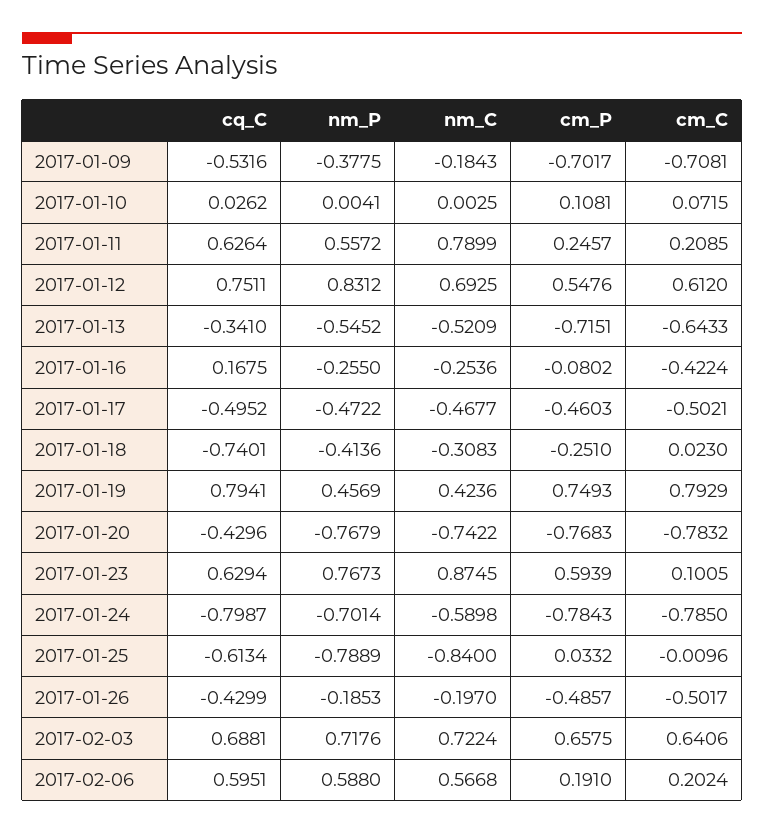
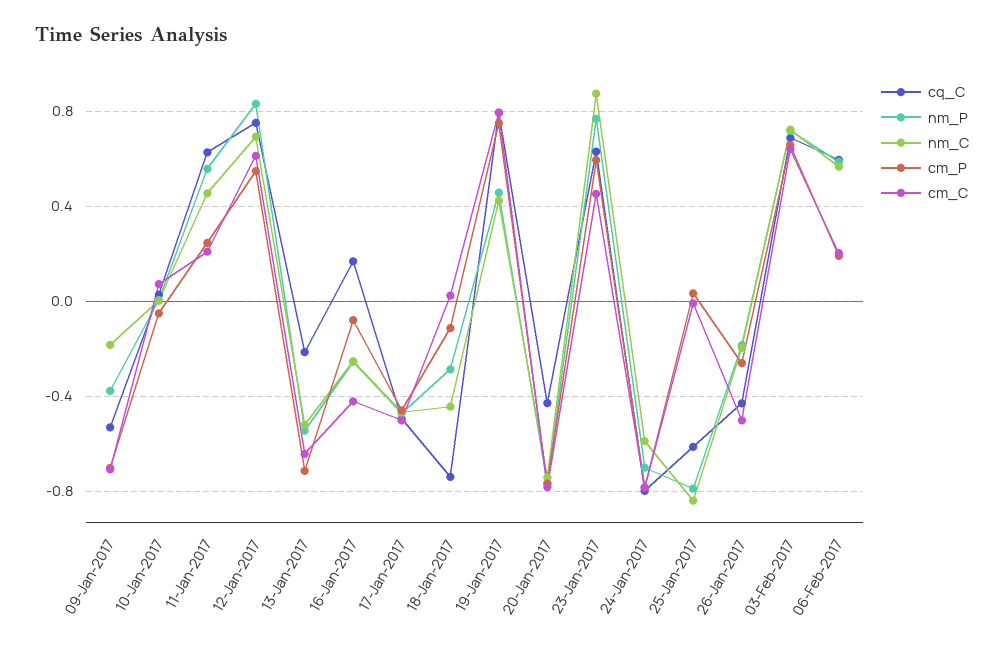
cm_P, 2017-01-10: 0.1081 -> -0.05
nm_C, 2017-01-11: 0.7899 -> 0.45
cq_C, 2017-01-13: -0.341 -> -0.2
nm_P, 2017-01-18: -0.4136 -> -0.3
nm_C, 2017-01-18: -0.3083 -> -0.45
cm_P, 2017-01-18: -0.251 -> -0.1
cm_C, 2017-01-23: 0.1005 -> 0.45
cm_P, 2017-01-26: -0.4857 -> -0.25

